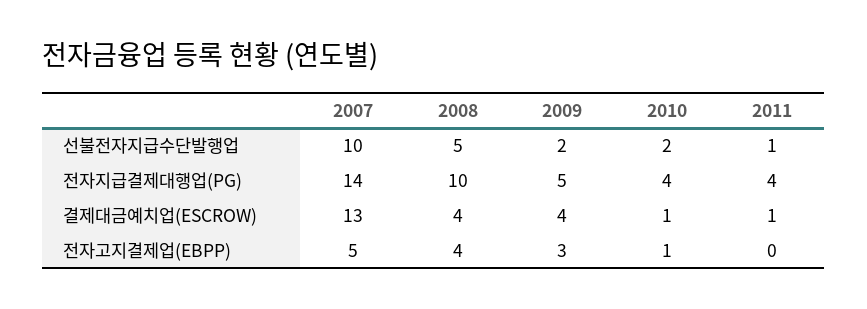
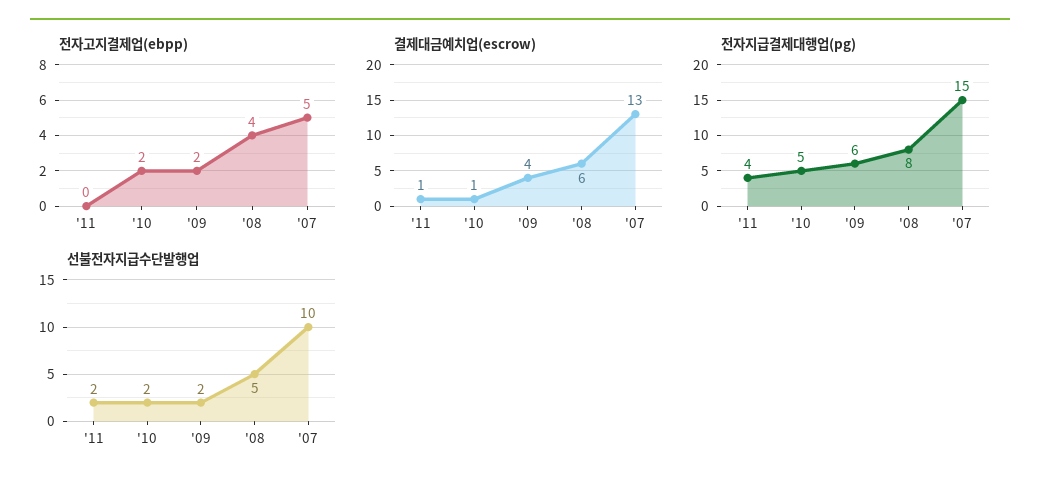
선불전자지급수단발행업, 2011: 1 -> 2
전자지급결제대행업(PG), 2007: 14 -> 15
전자지급결제대행업(PG), 2008: 10 -> 8
전자지급결제대행업(PG), 2009: 5 -> 6
전자지급결제대행업(PG), 2010: 4 -> 5
결제대금예치업(ESCROW), 2008: 4 -> 6
전자고지결제업(EBPP), 2009: 3 -> 2
전자고지결제업(EBPP), 2010: 1 -> 2

